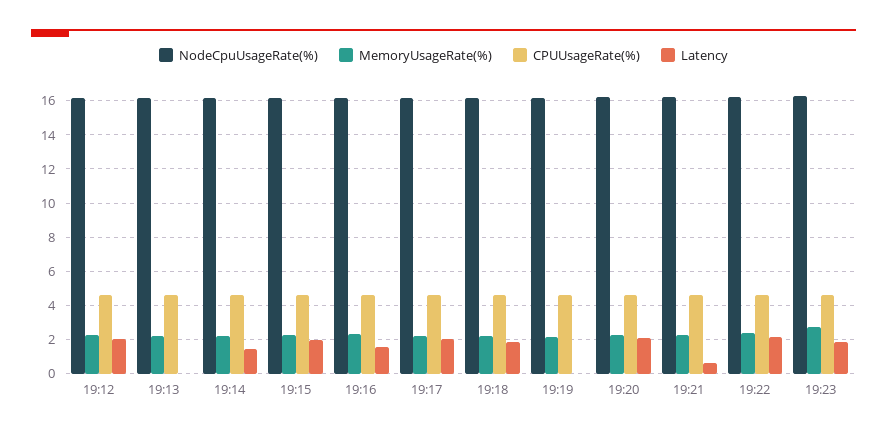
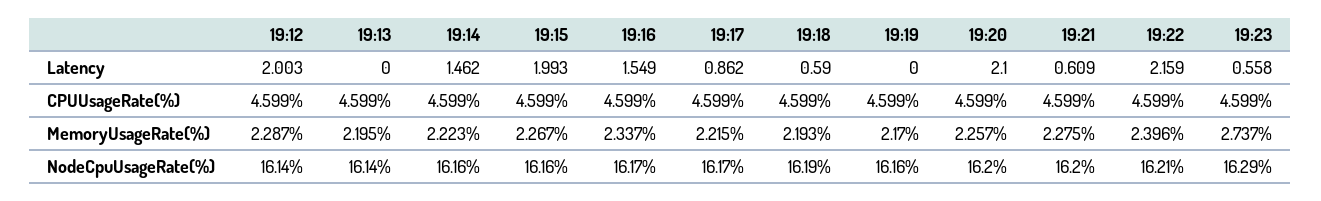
Latency, 19:17: 2 -> 0.862
Latency, 19:18: 2 -> 0.59
Latency, 19:23: 2 -> 0.558

